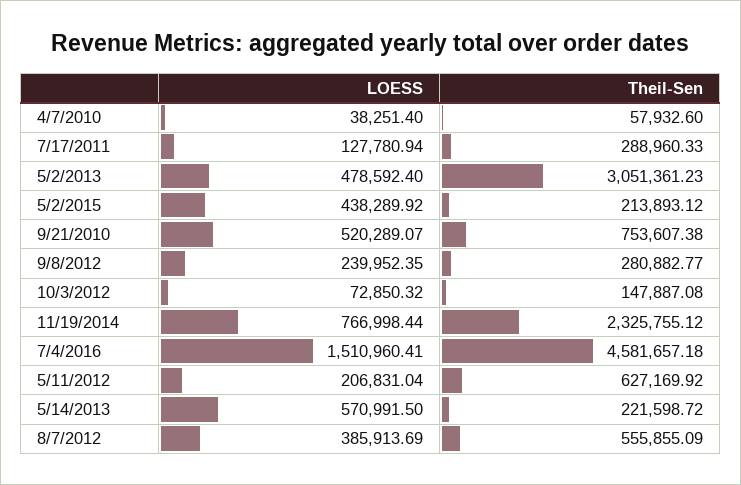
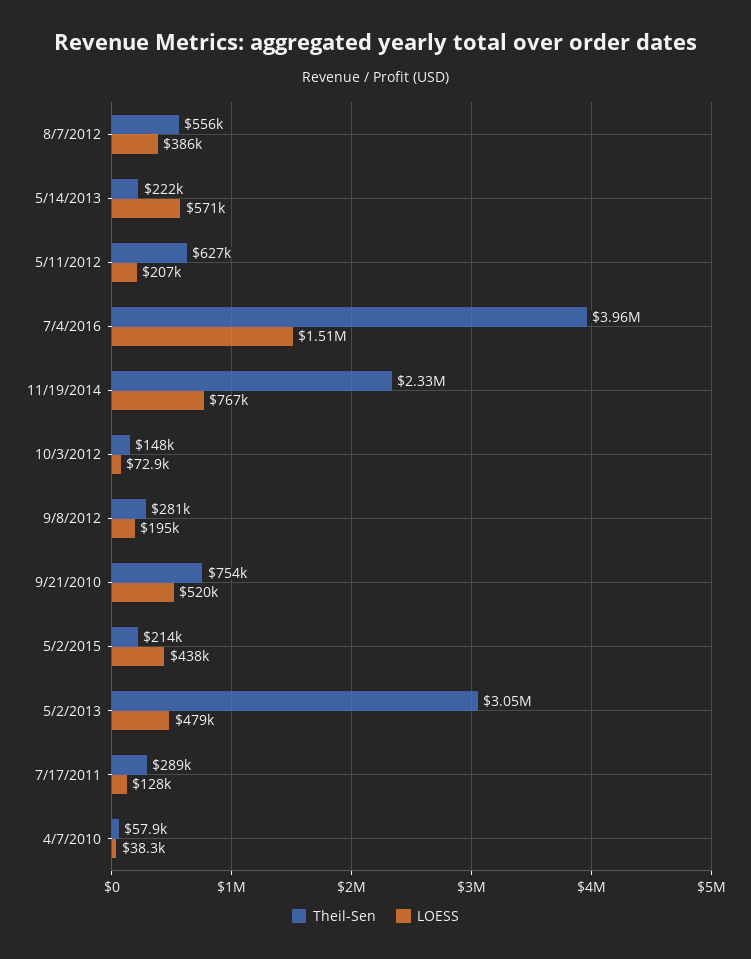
LOESS, 9/8/2012: 239952.35 -> 195000
Theil-Sen, 7/4/2016: 4581657.18 -> 3960000

